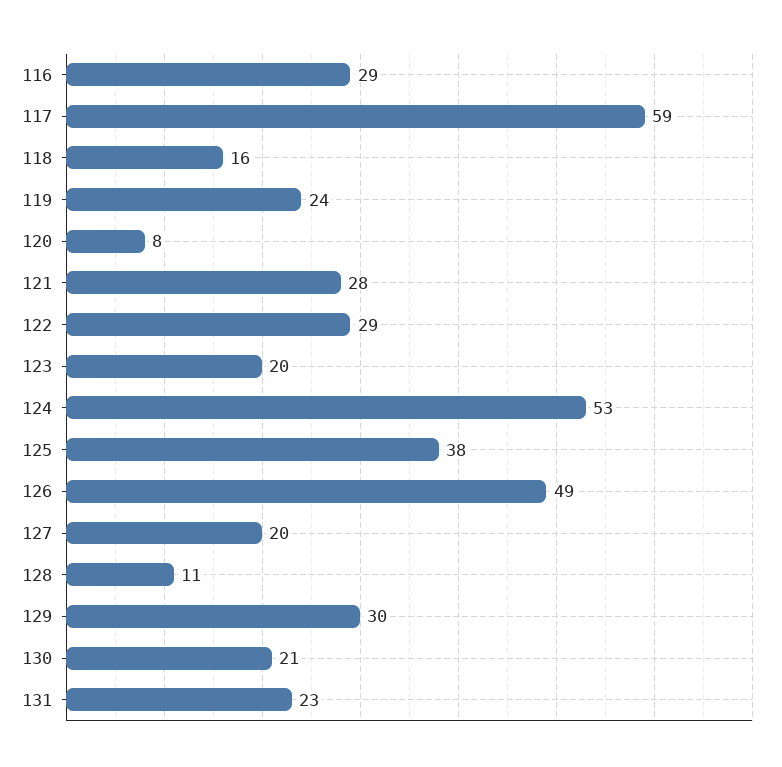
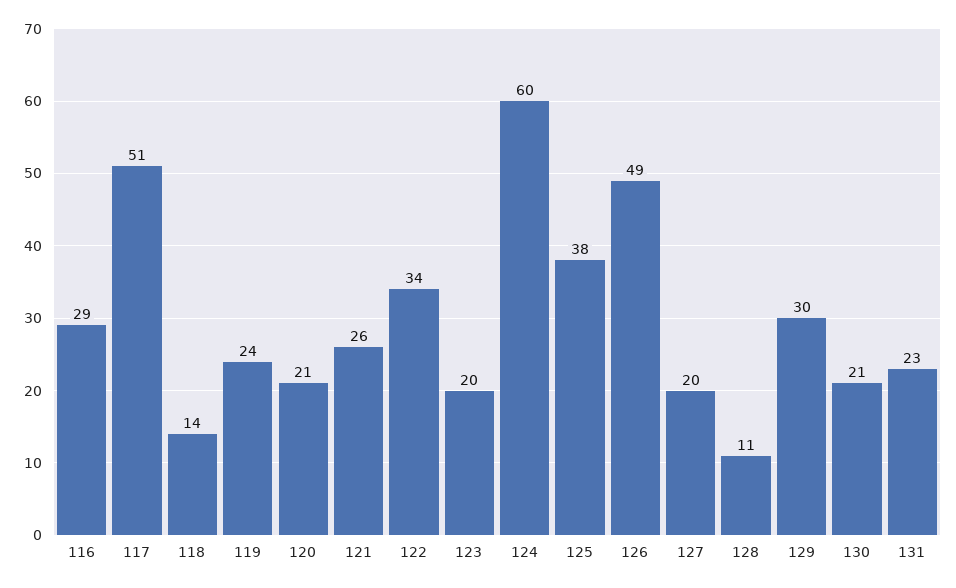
117: 59 -> 51
118: 16 -> 14
120: 8 -> 21
121: 28 -> 26
122: 29 -> 34
124: 53 -> 60

